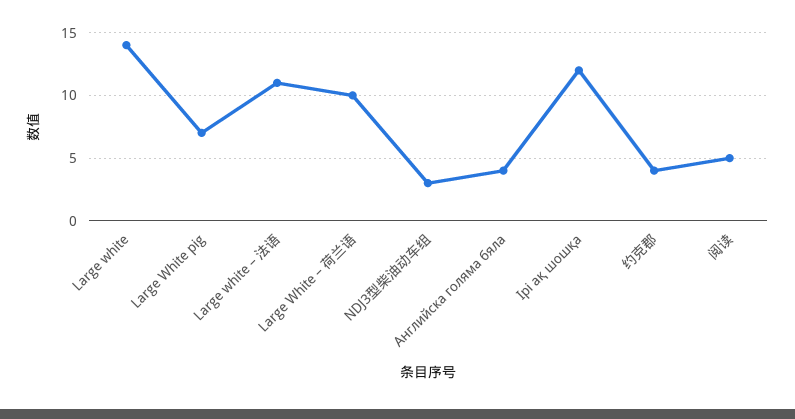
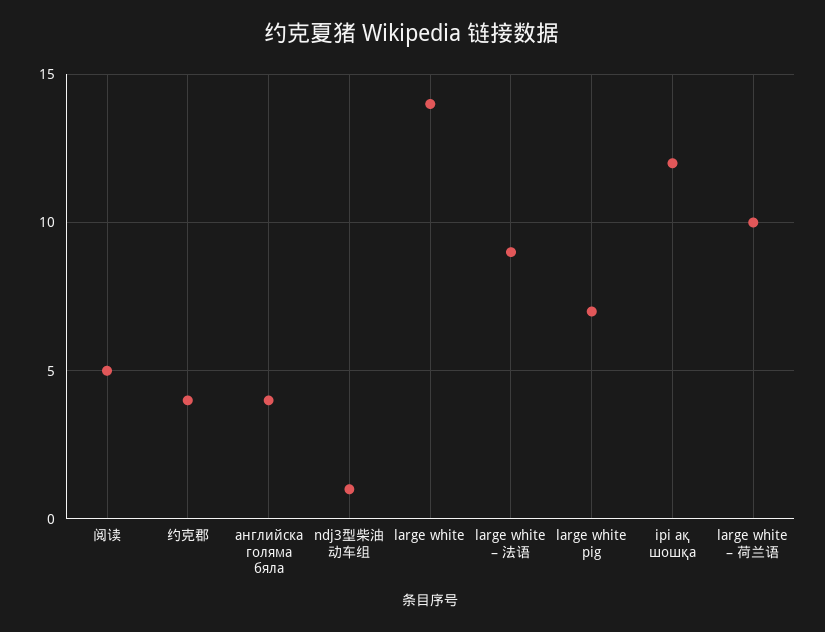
Large white – 法语: 11 -> 9
NDJ3型柴油动车组: 3 -> 1

